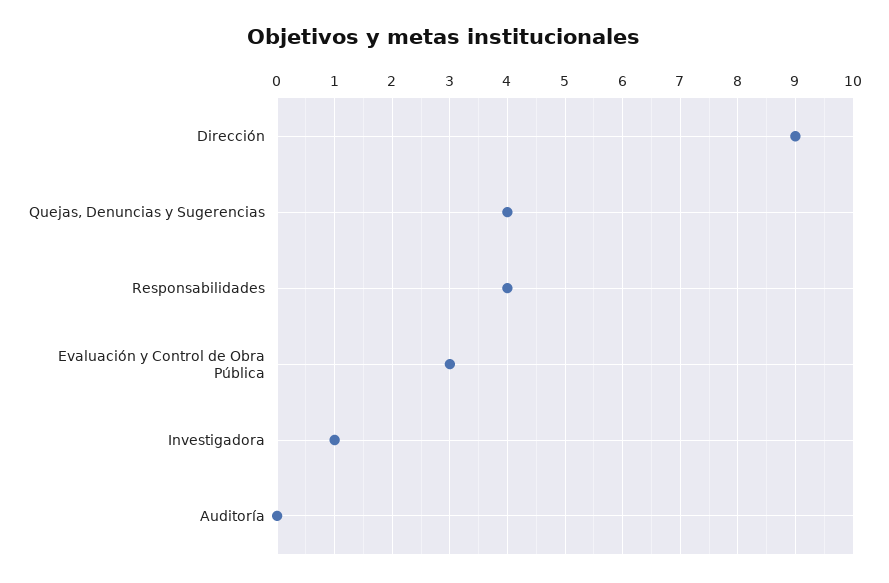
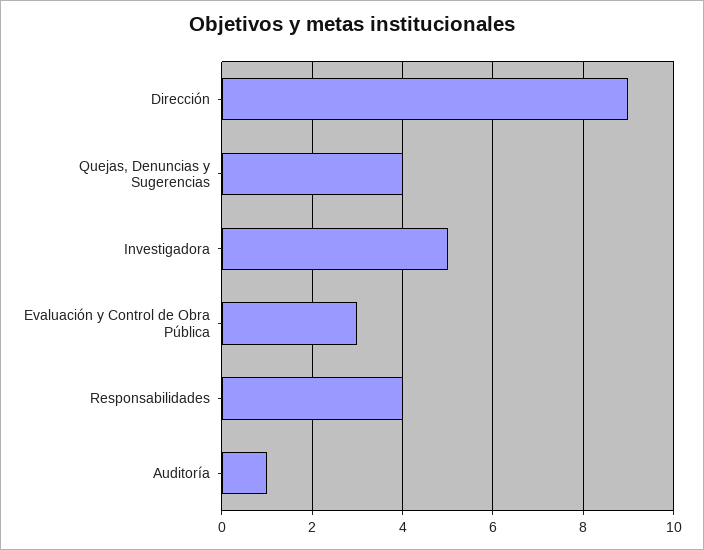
Investigadora: 1 -> 5
Auditoría: 0 -> 1

